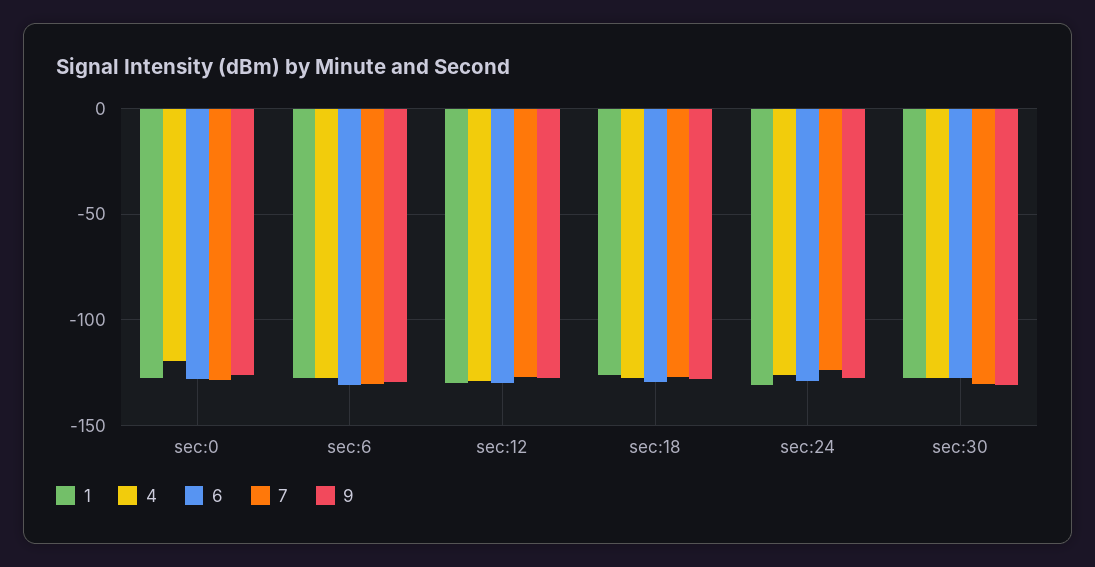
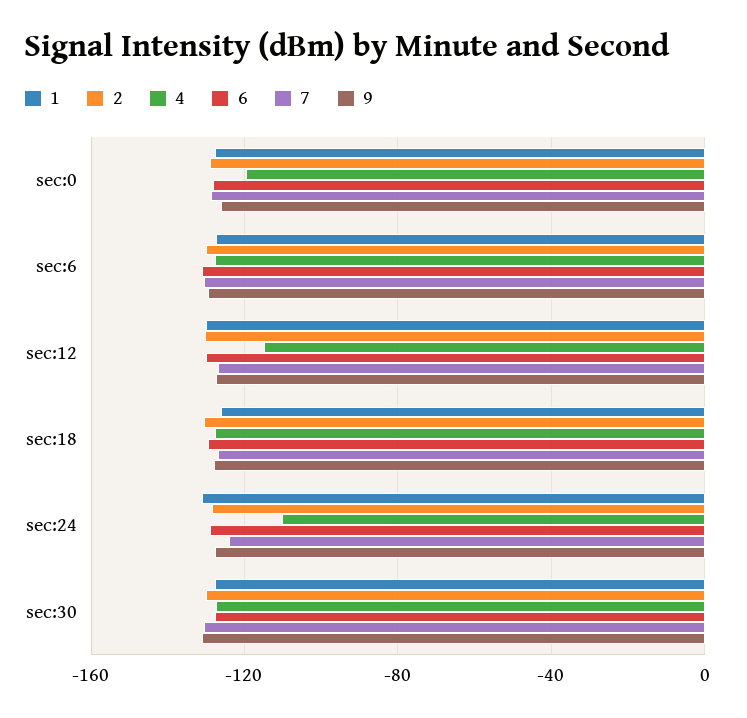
4, sec:12: -130 -> -115
4, sec:24: -125 -> -110
2, sec:0: none -> -130
2, sec:6: none -> -130
2, sec:12: none -> -130
2, sec:18: none -> -130
2, sec:24: none -> -130
2, sec:30: none -> -130

